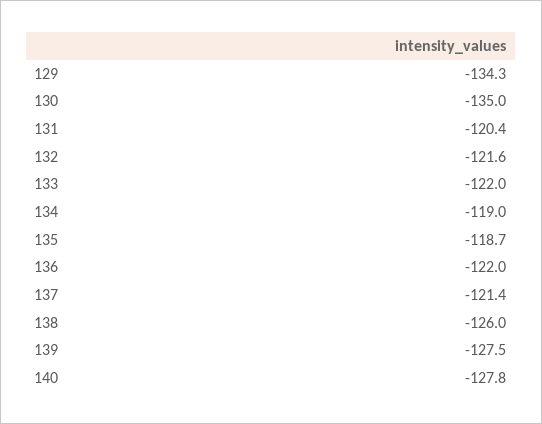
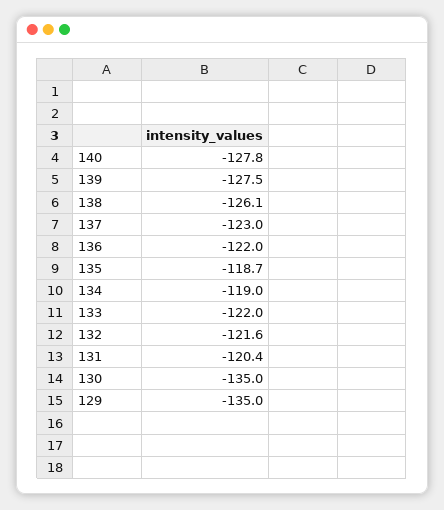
129: -134.3 -> -135
137: -121.4 -> -123
138: -126 -> -126.1

